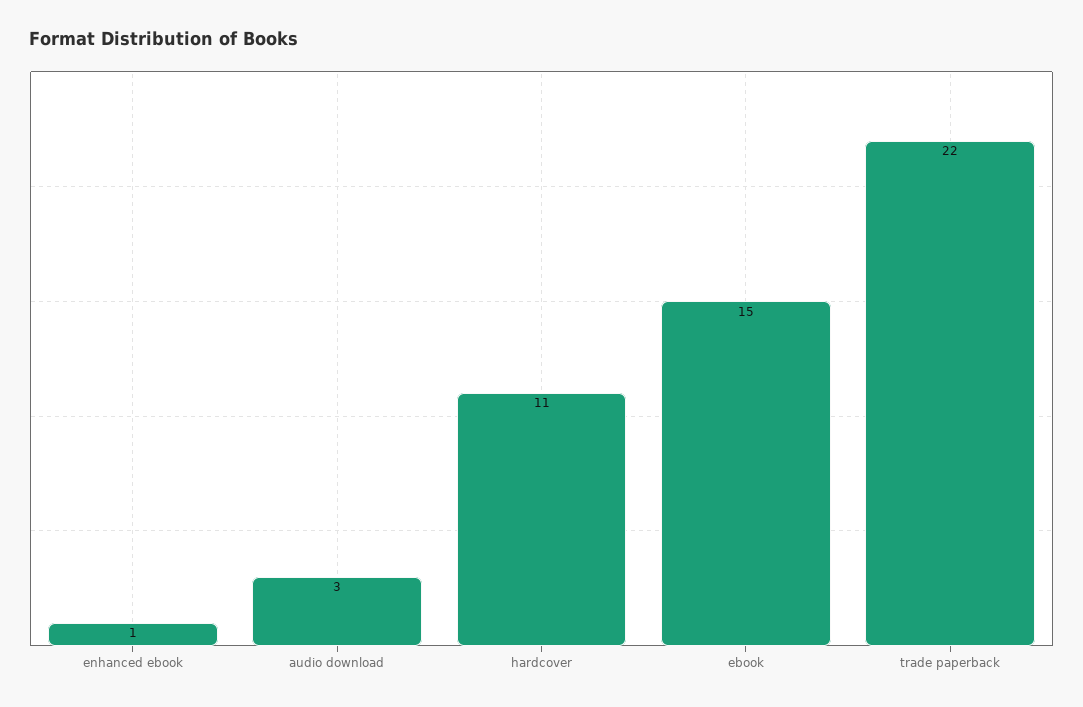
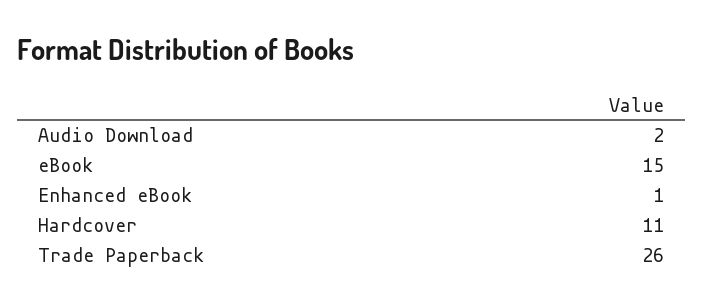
audio download: 3 -> 2
trade paperback: 22 -> 26

